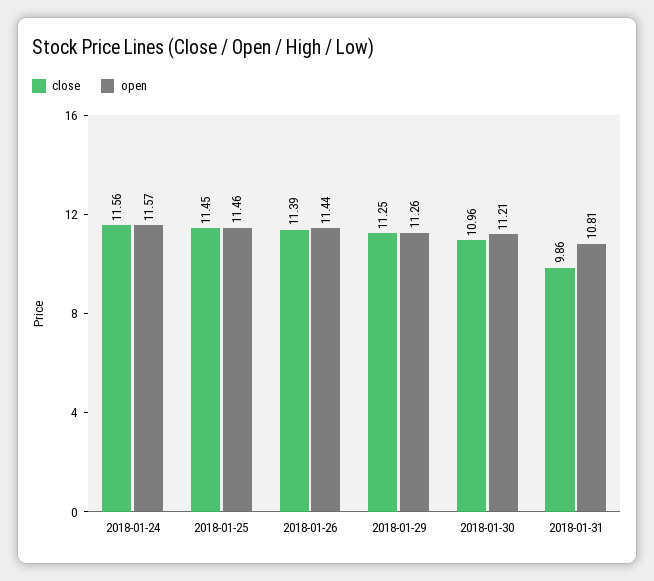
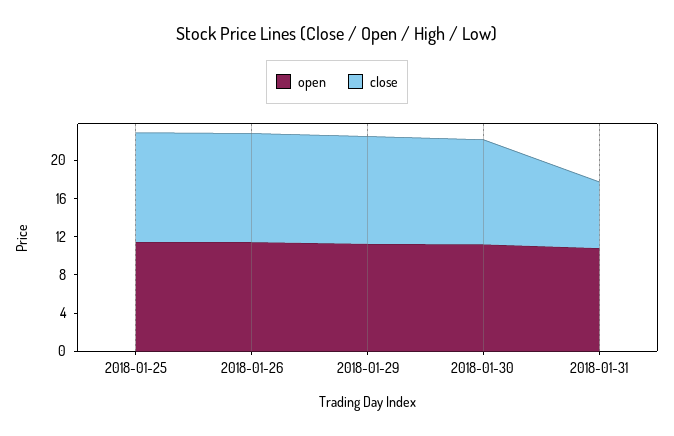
close, 2018-01-24: 11.56 -> none
open, 2018-01-24: 11.57 -> none
close, 2018-01-31: 9.86 -> 7

